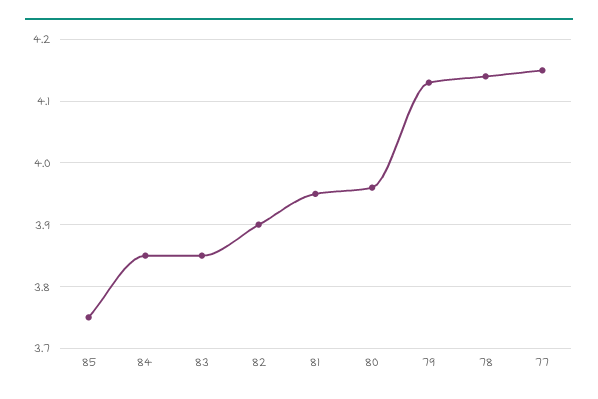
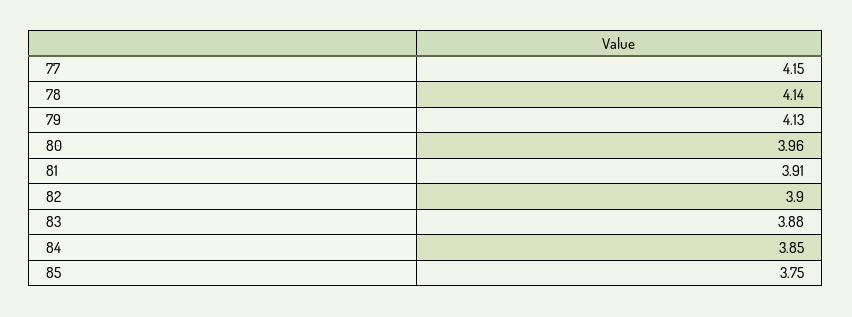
83: 3.85 -> 3.88
81: 3.95 -> 3.91

